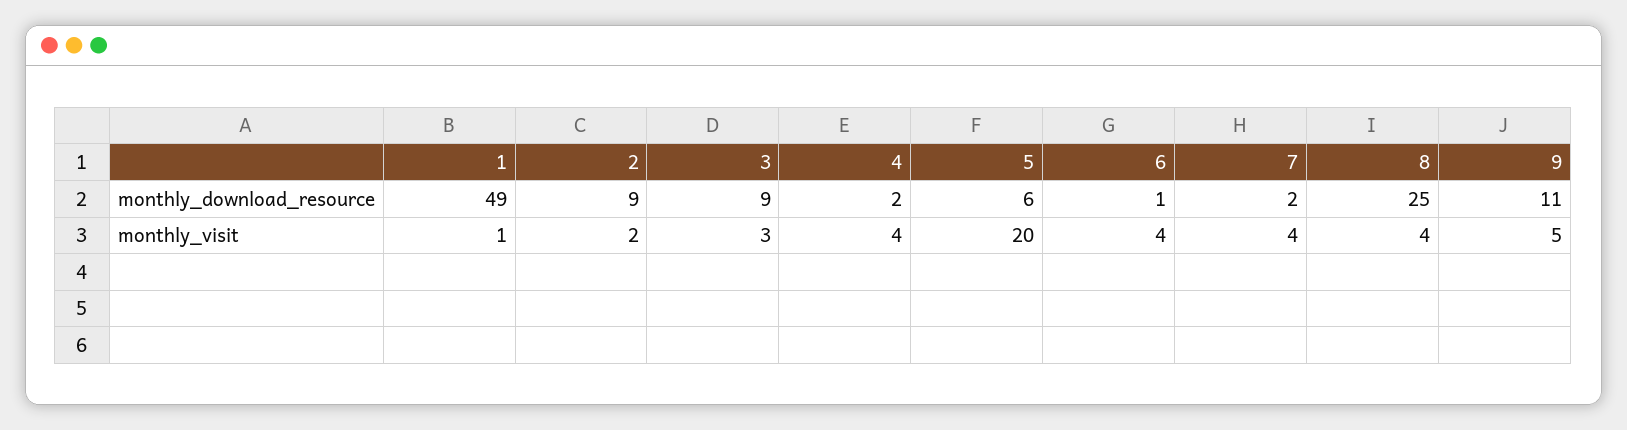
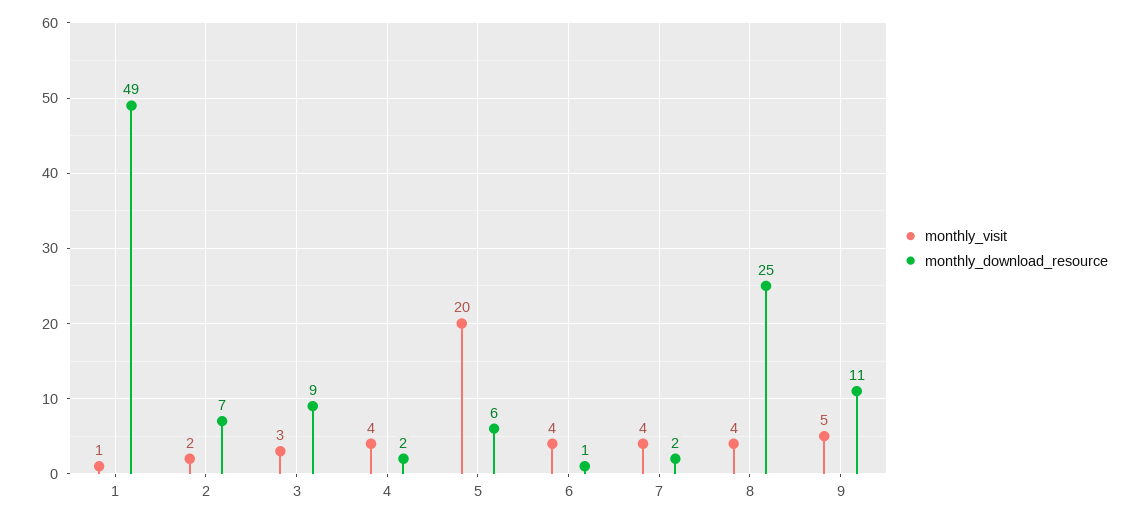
monthly_download_resource, 2: 9 -> 7

